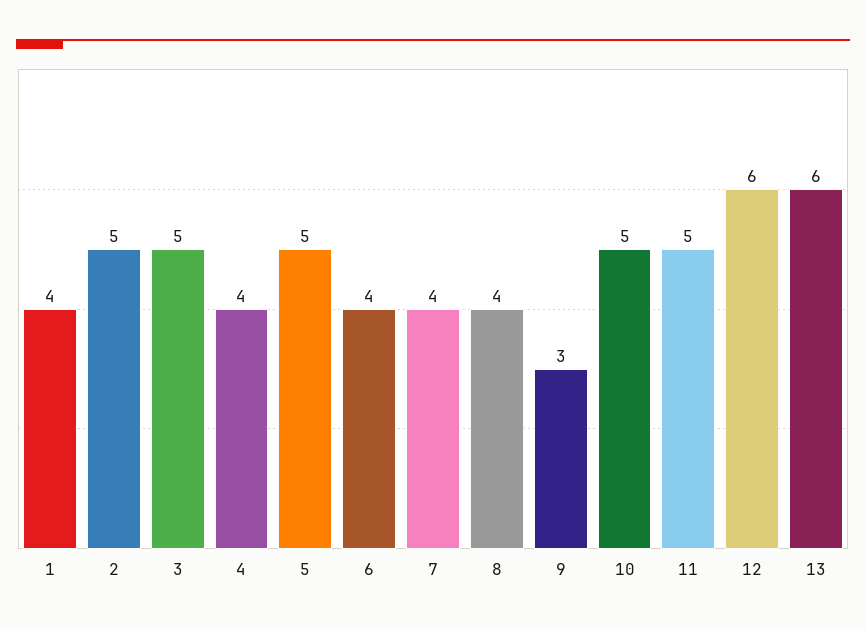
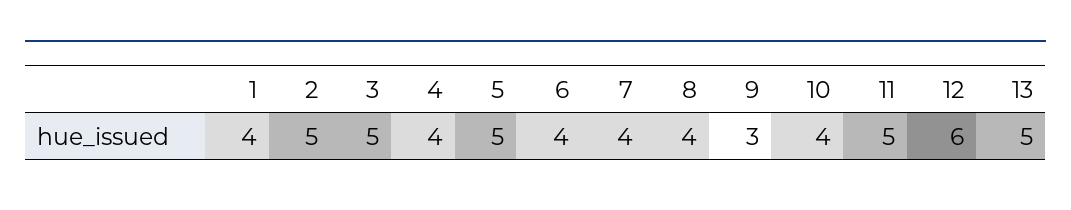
10: 5 -> 4
13: 6 -> 5

